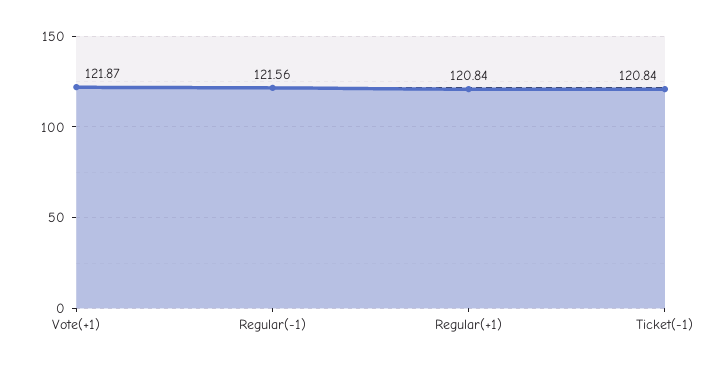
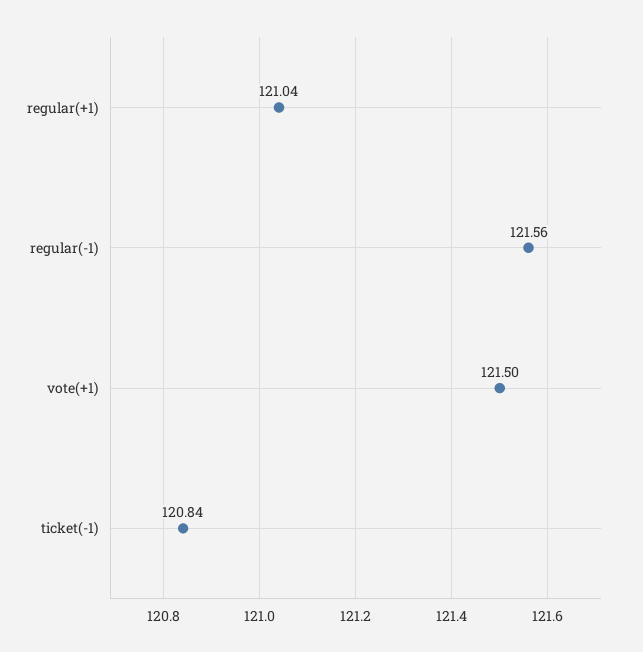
Vote(+1): 121.87 -> 121.5
Regular(+1): 120.84 -> 121.04

